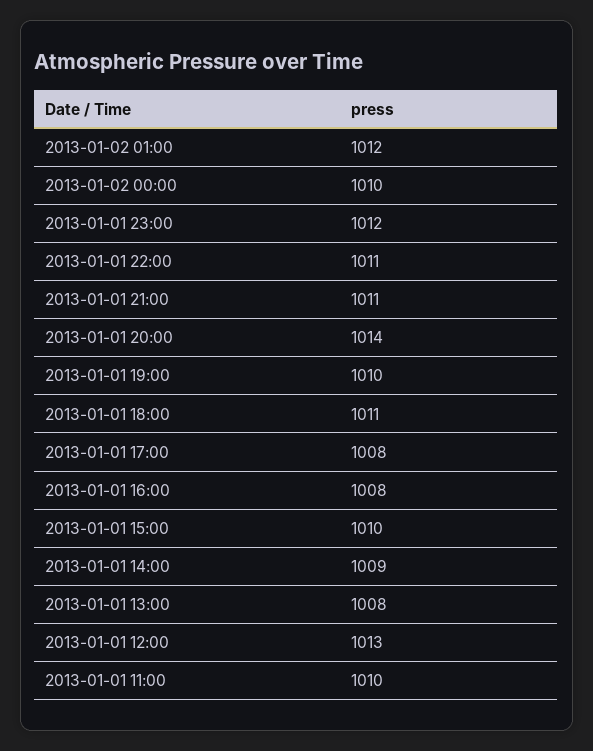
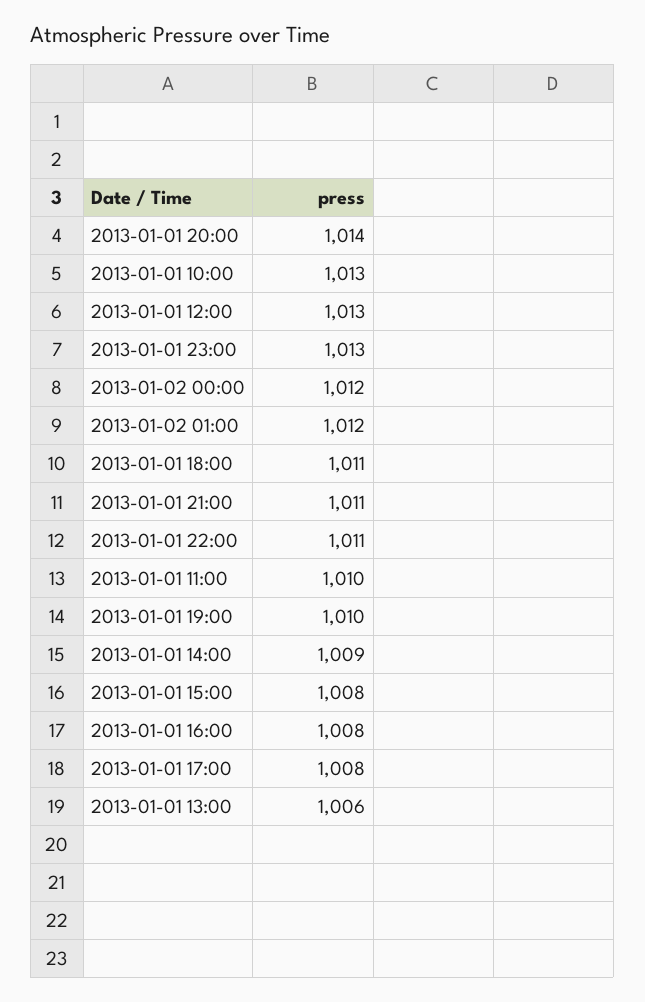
2013-01-02 00:00: 1010 -> 1012
2013-01-01 23:00: 1012 -> 1013
2013-01-01 15:00: 1010 -> 1008
2013-01-01 13:00: 1008 -> 1006
2013-01-01 10:00: none -> 1013

